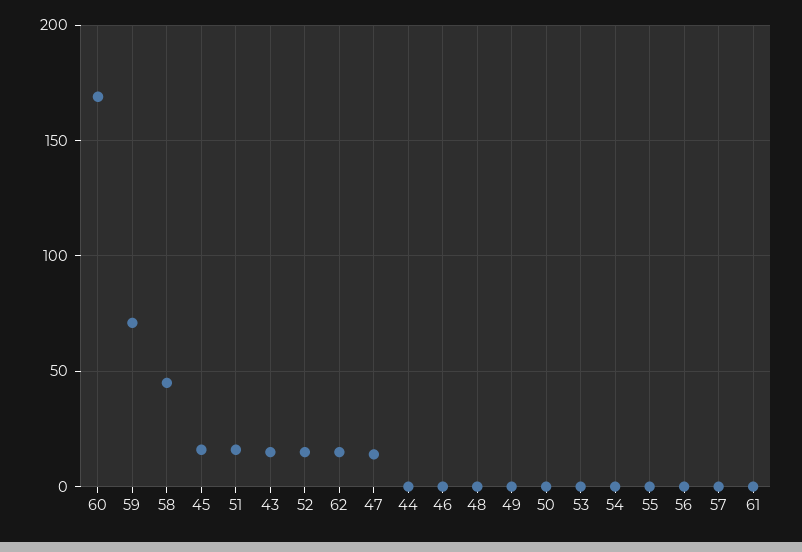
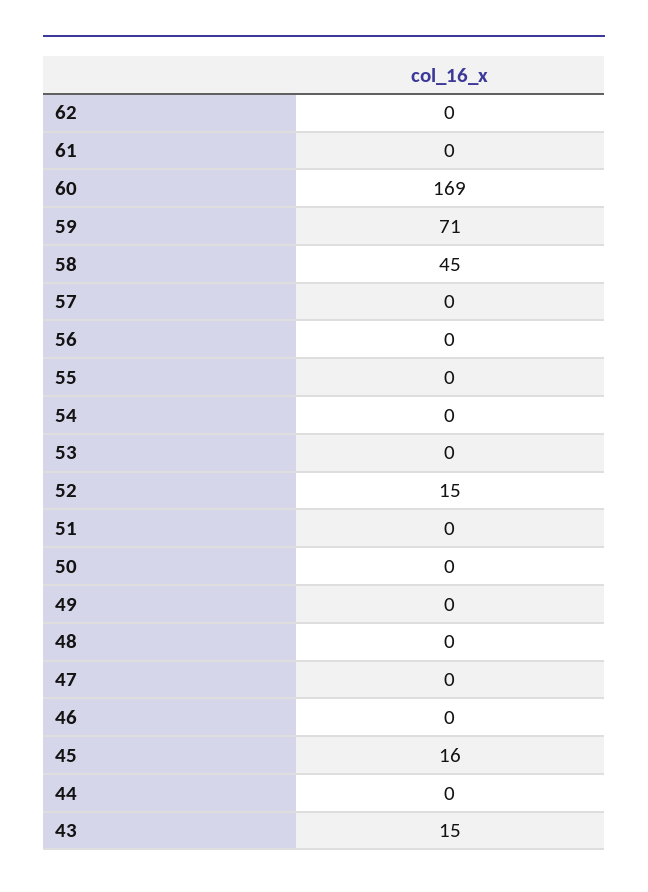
51: 15 -> 0
62: 15 -> 0
47: 15 -> 0

